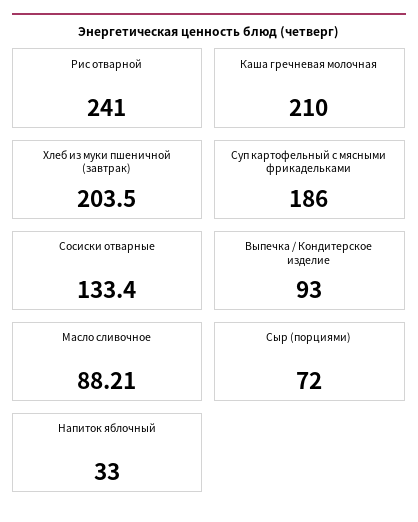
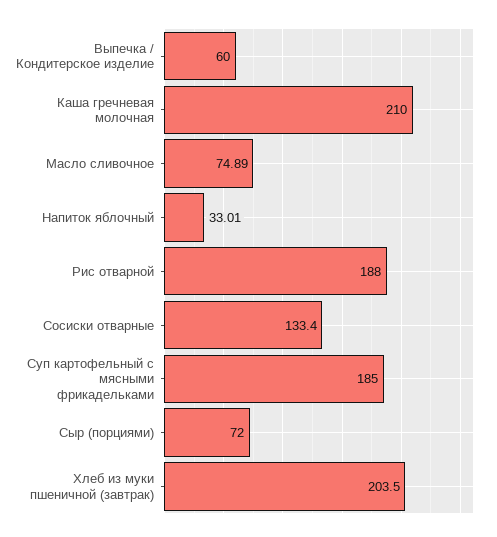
Рис отварной: 241 -> 188
Суп картофельный с мясными фрикадельками: 186 -> 185
Выпечка / Кондитерское изделие: 93 -> 60
Масло сливочное: 88.21 -> 74.89
Напиток яблочный: 33 -> 33.01

